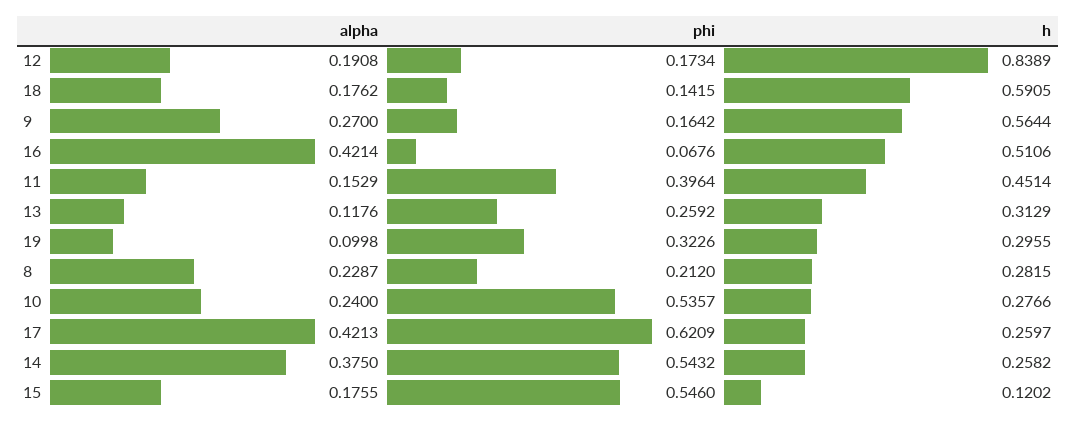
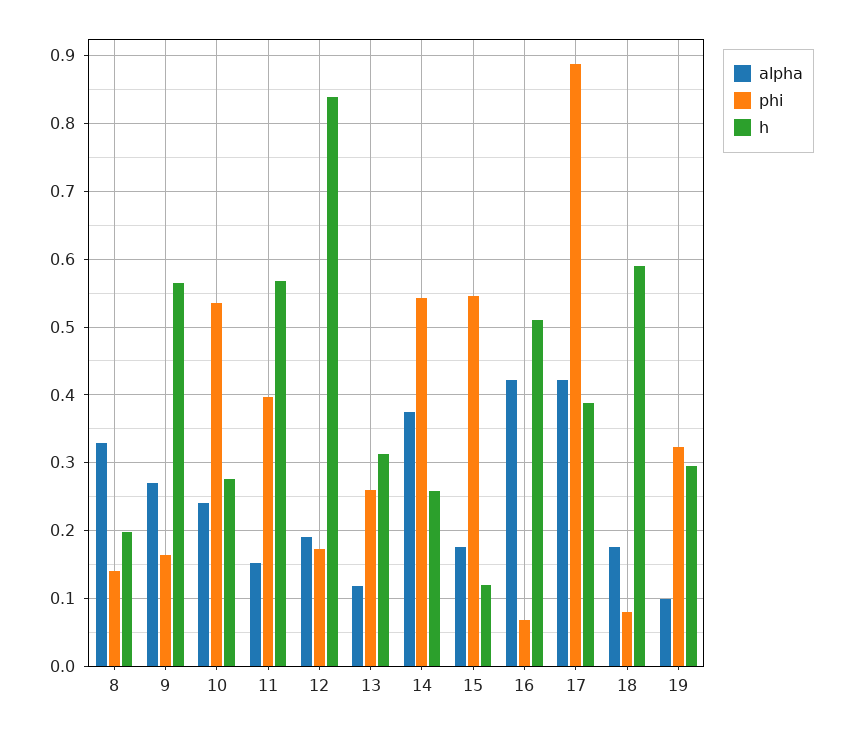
phi, 18: 0.1415 -> 0.08
h, 11: 0.4514 -> 0.57
alpha, 8: 0.2287 -> 0.33
phi, 8: 0.212 -> 0.14
h, 8: 0.2815 -> 0.2
phi, 17: 0.6209 -> 0.89
h, 17: 0.2597 -> 0.39

